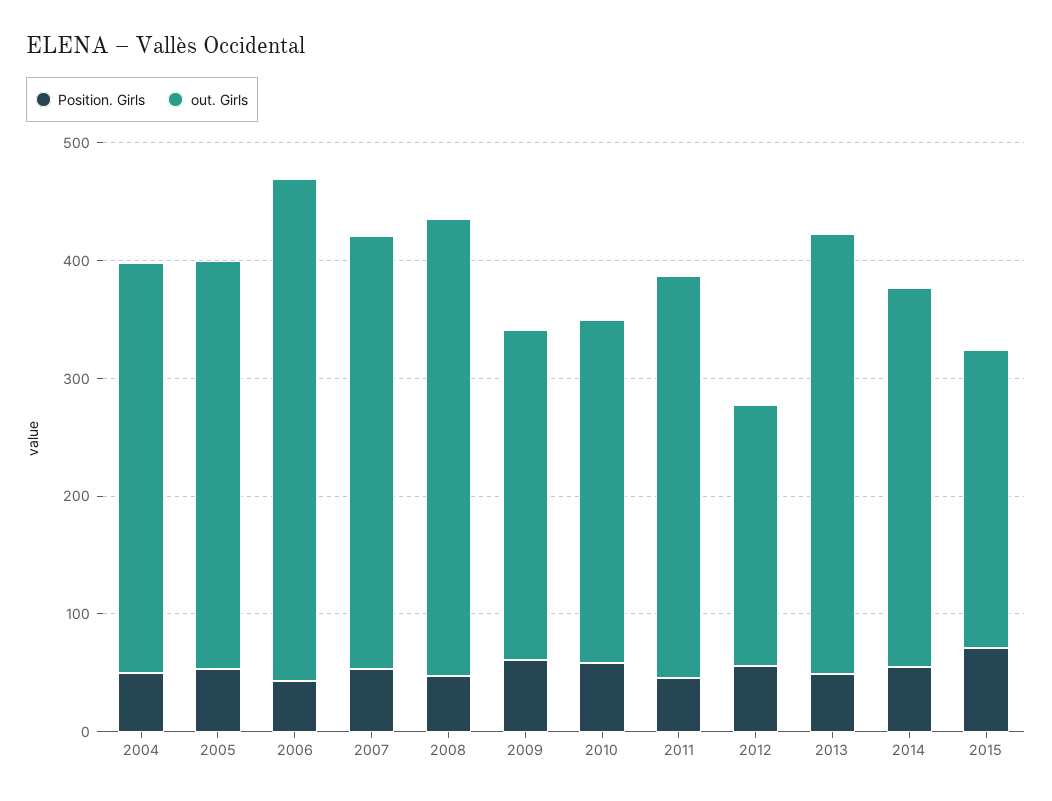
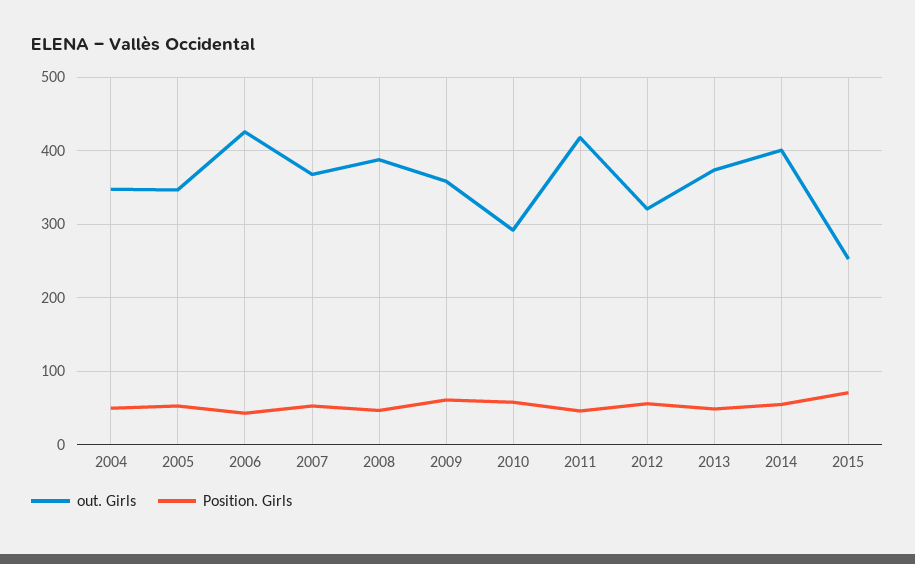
out. Girls, 2009: 280 -> 360
out. Girls, 2011: 340 -> 420
out. Girls, 2012: 220 -> 320
out. Girls, 2014: 320 -> 400

